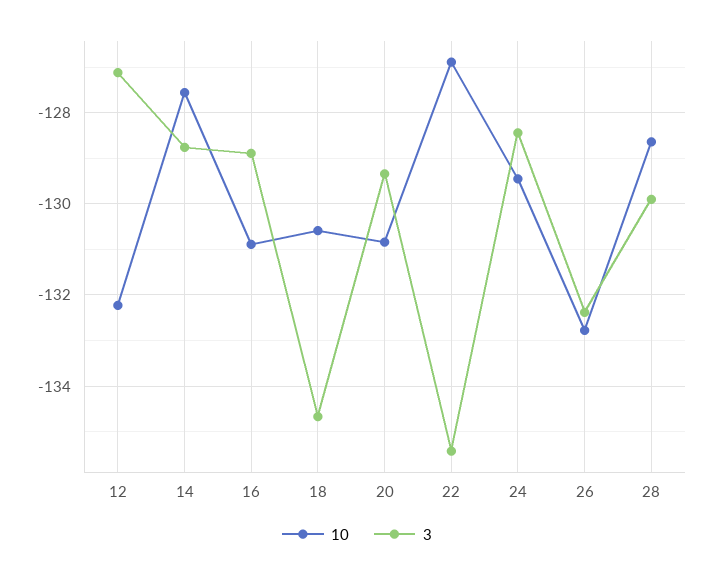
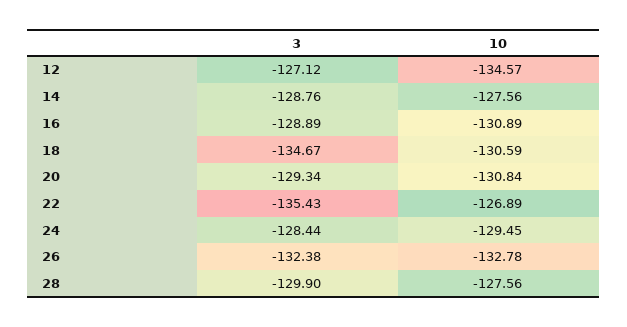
10, 12: -132.2 -> -134.57
10, 28: -128.6 -> -127.56

